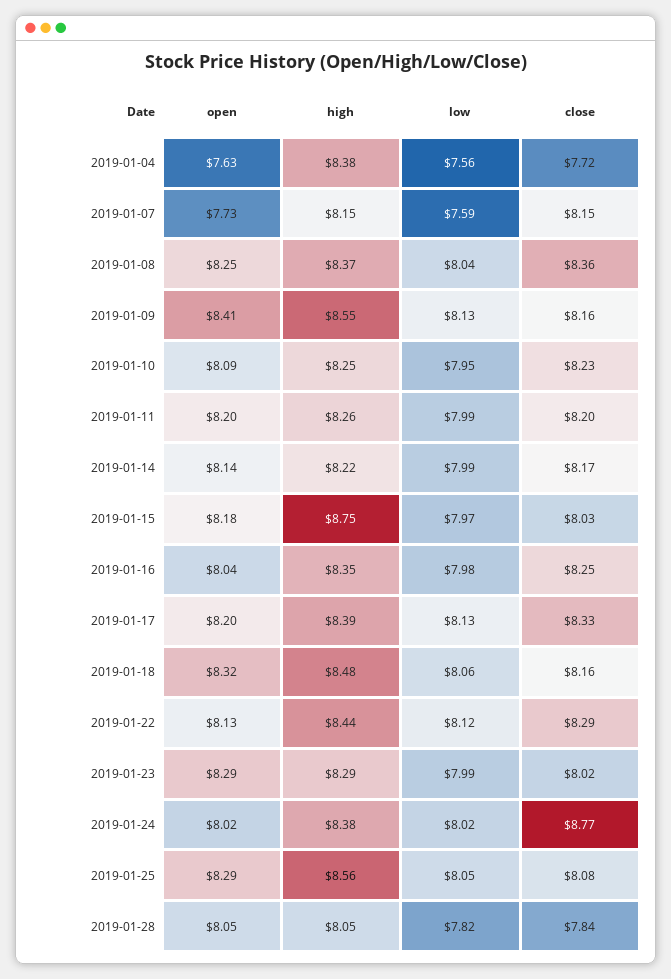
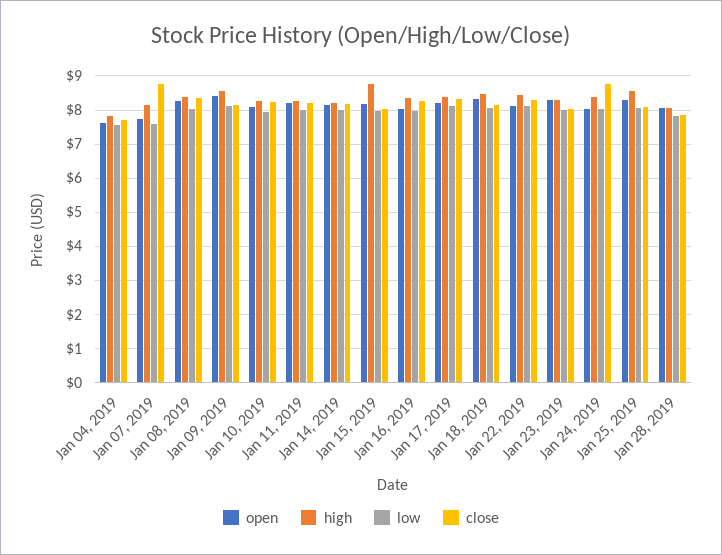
high, 2019-01-04: 8.38 -> 7.8
close, 2019-01-07: 8.15 -> 8.8

